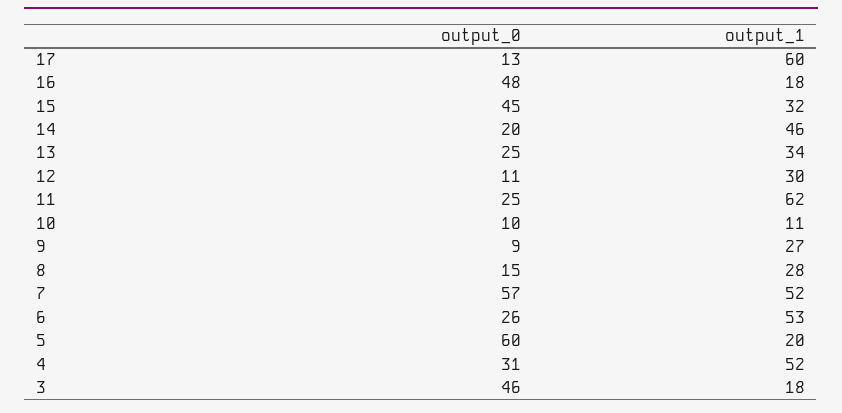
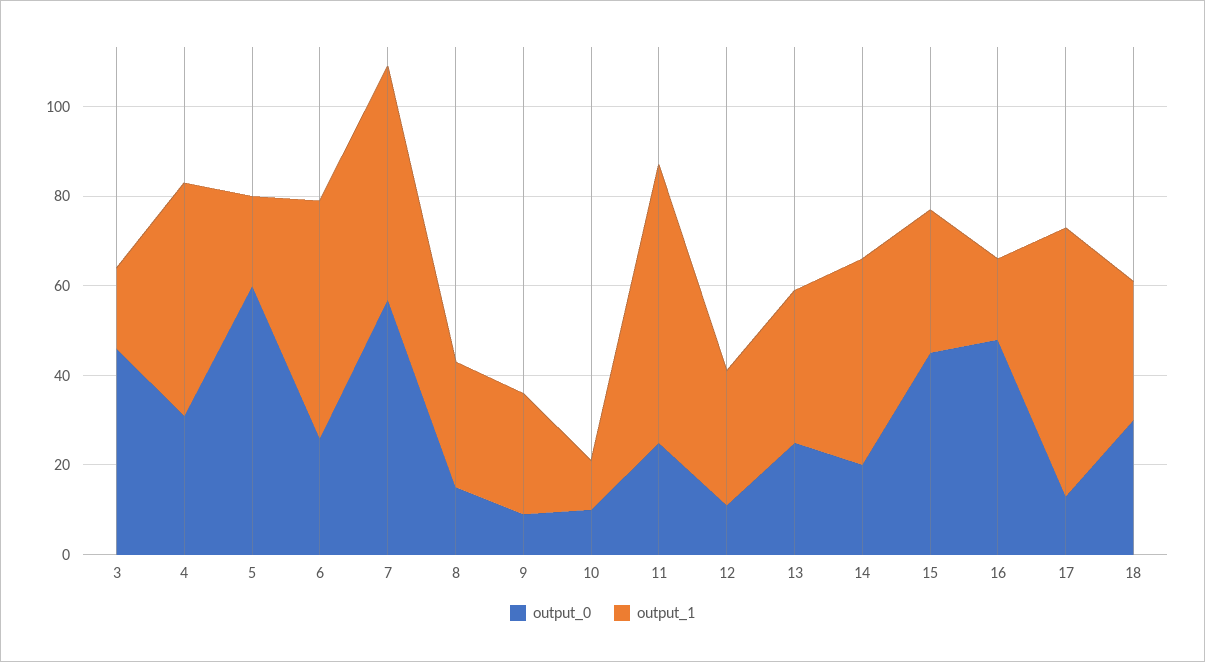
output_0, 18: none -> 30
output_1, 18: none -> 30

